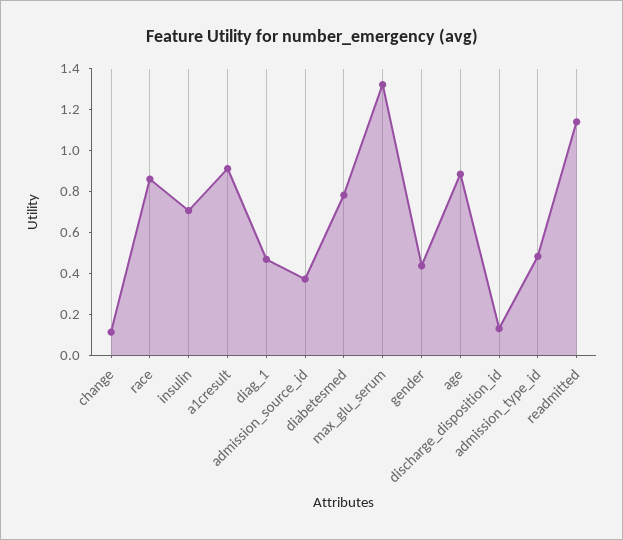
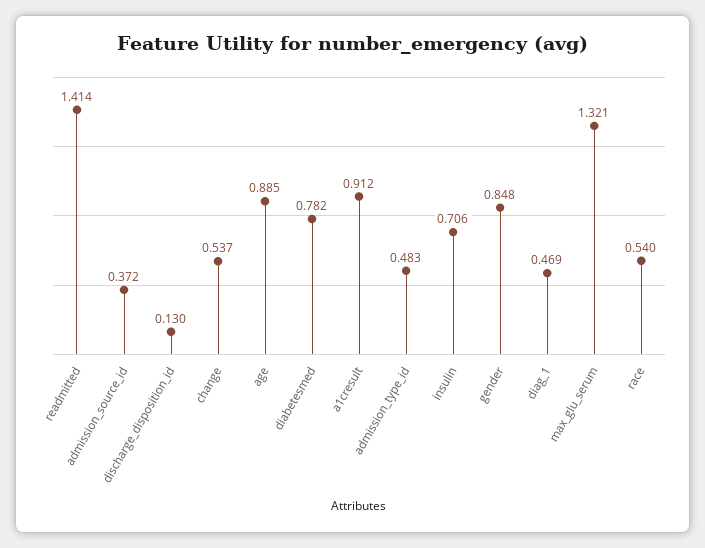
change: 0.1 -> 0.537
race: 0.85 -> 0.54
gender: 0.45 -> 0.848
readmitted: 1.15 -> 1.414

